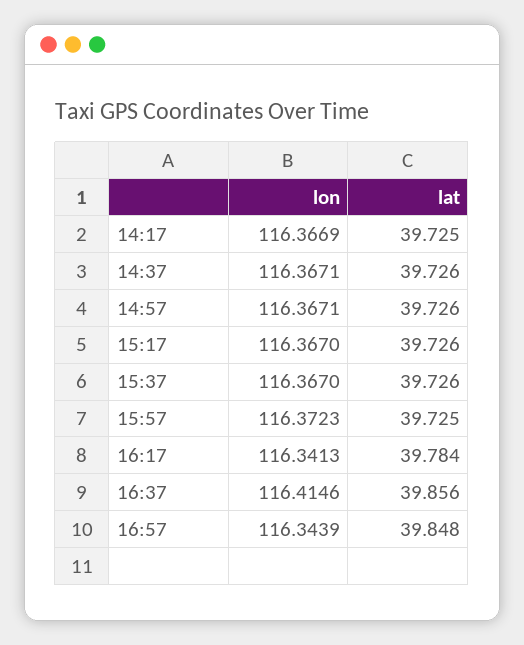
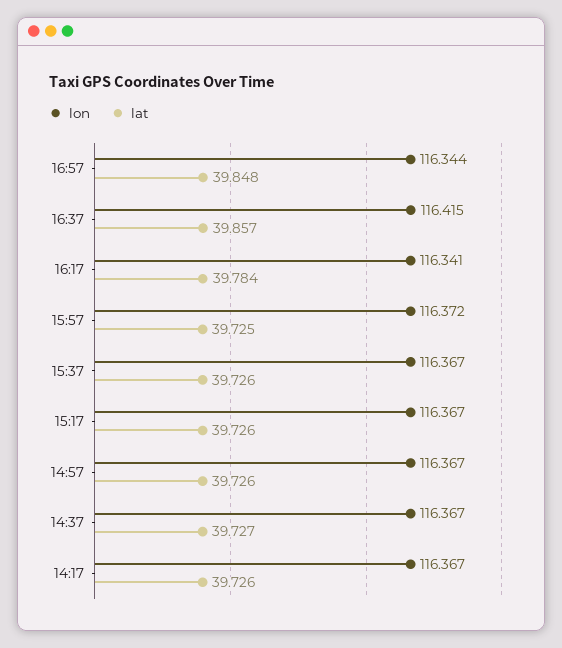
lat, 14:17: 39.725 -> 39.726
lat, 14:37: 39.726 -> 39.727
lat, 16:37: 39.856 -> 39.857

